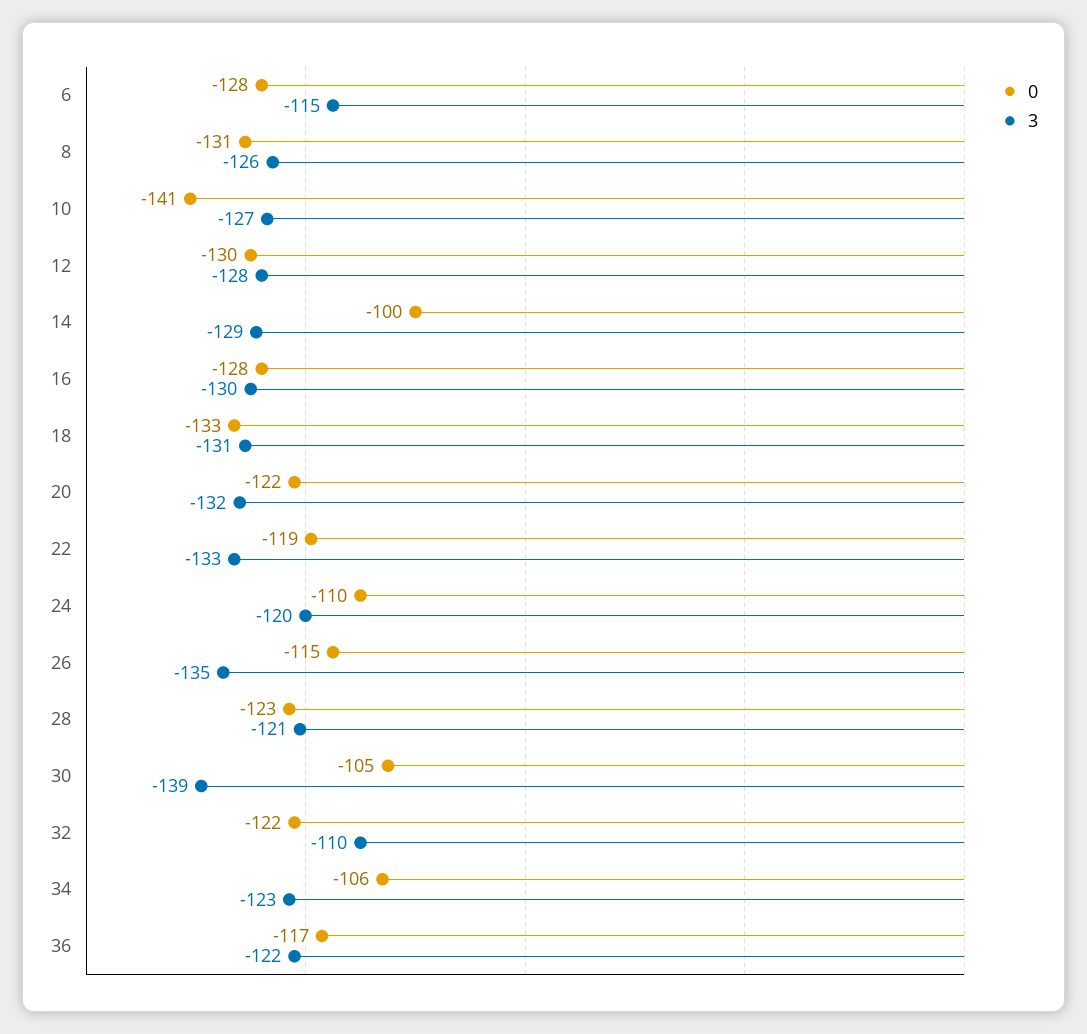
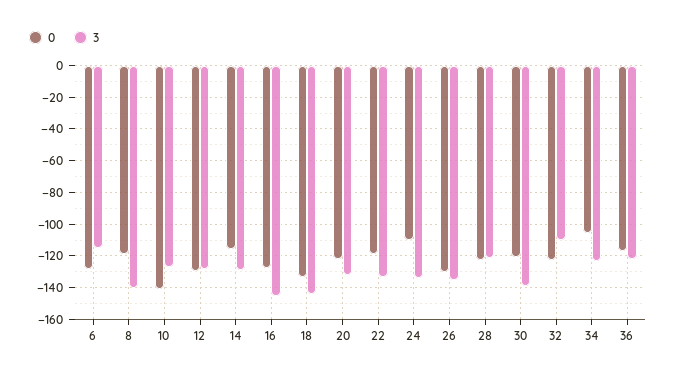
0, 8: -131 -> -120
3, 8: -126 -> -140
0, 14: -100 -> -115
3, 16: -130 -> -145
3, 18: -131 -> -145
3, 24: -120 -> -135
0, 26: -115 -> -130
0, 30: -105 -> -120

